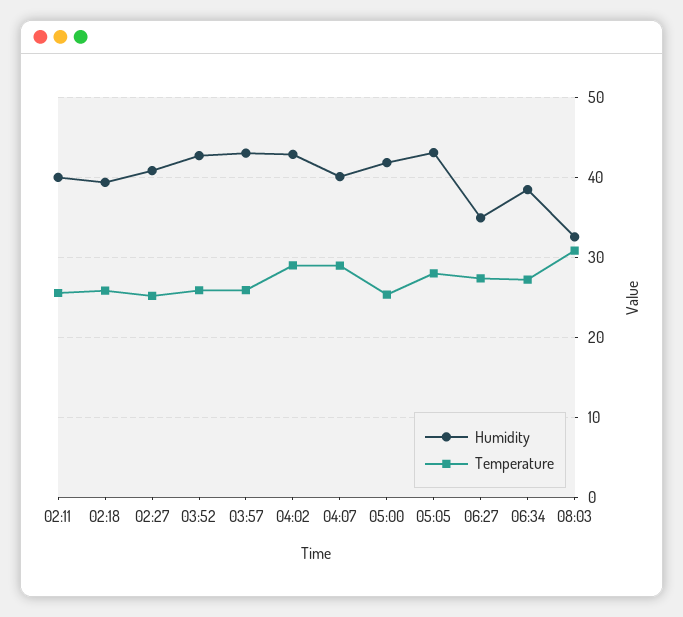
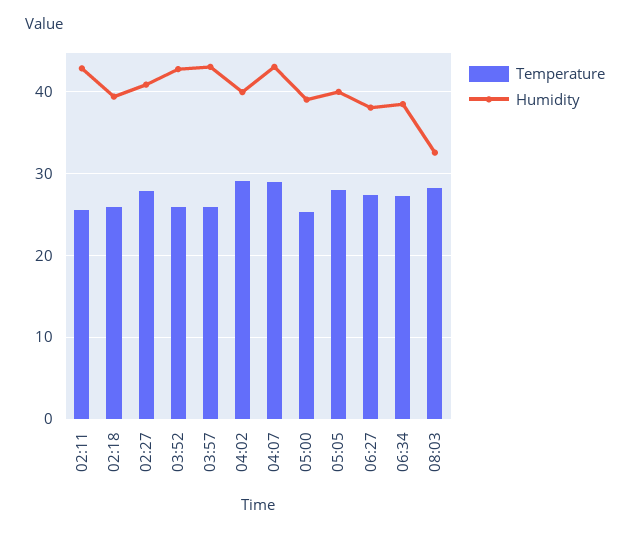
Humidity, 02:11: 40 -> 43
Temperature, 02:27: 25 -> 28
Humidity, 04:02: 43 -> 40
Humidity, 04:07: 40 -> 43
Humidity, 05:00: 42 -> 39
Humidity, 05:05: 43 -> 40
Humidity, 06:27: 35 -> 38
Temperature, 08:03: 31 -> 28

